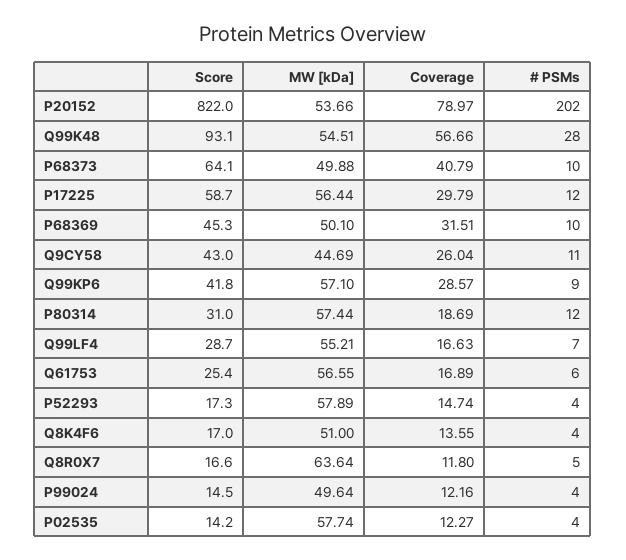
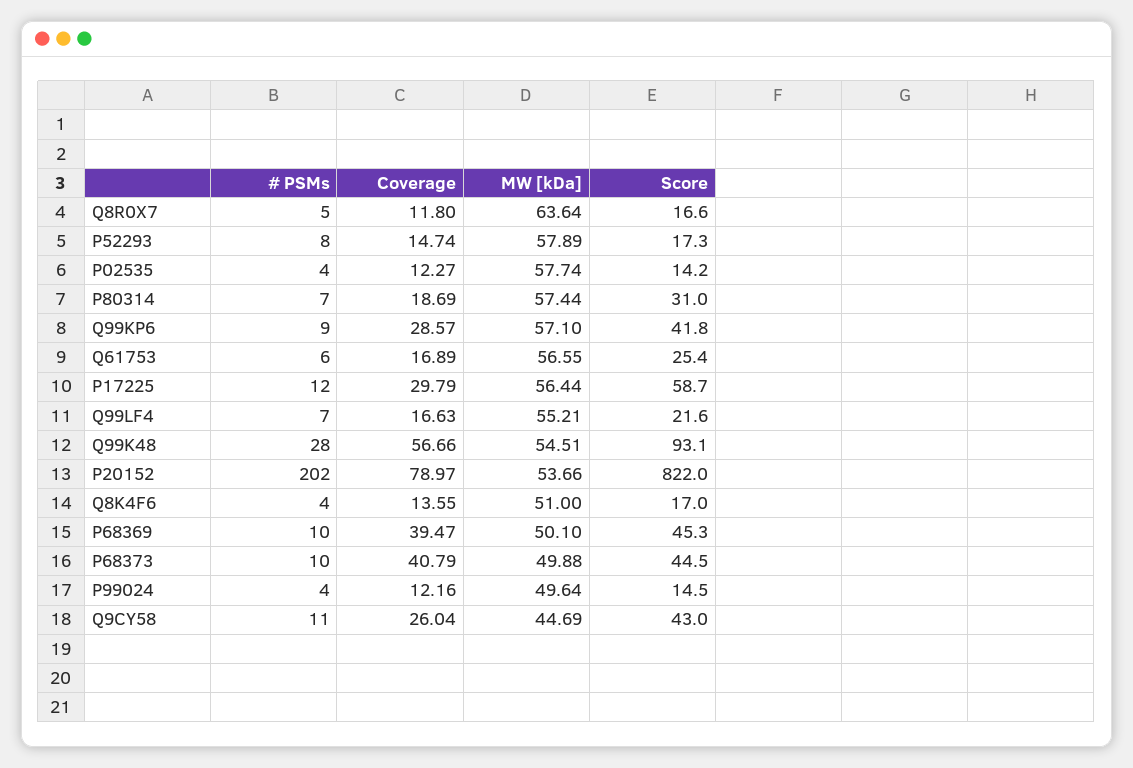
Score, P68373: 64.1 -> 44.5
Coverage, P68369: 31.51 -> 39.47
# PSMs, P80314: 12 -> 7
Score, Q99LF4: 28.7 -> 21.6
# PSMs, P52293: 4 -> 8

